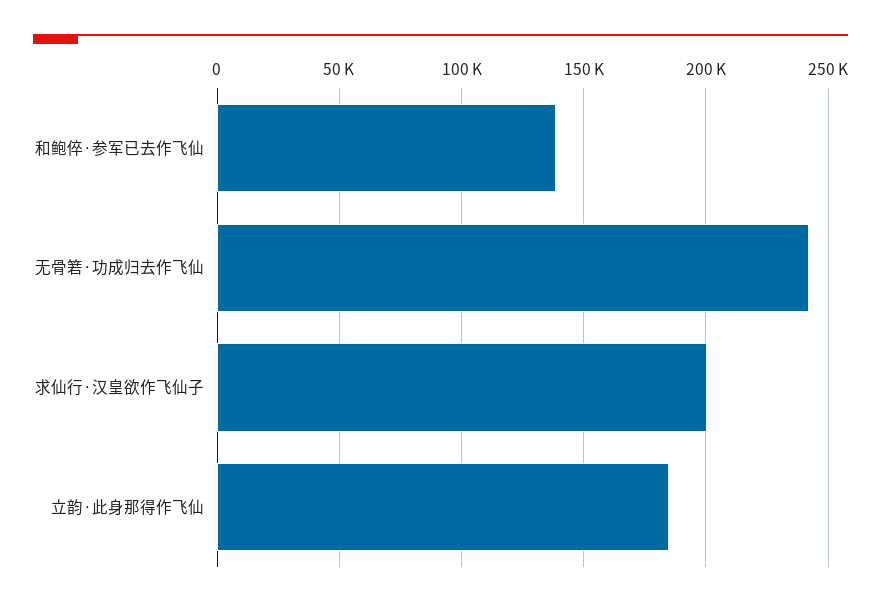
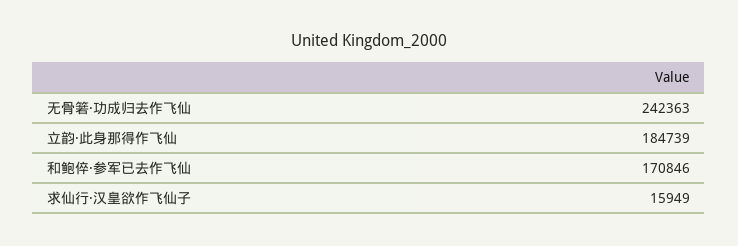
和鲍倅·参军已去作飞仙: 140000 -> 170846
求仙行·汉皇欲作飞仙子: 200000 -> 15949

